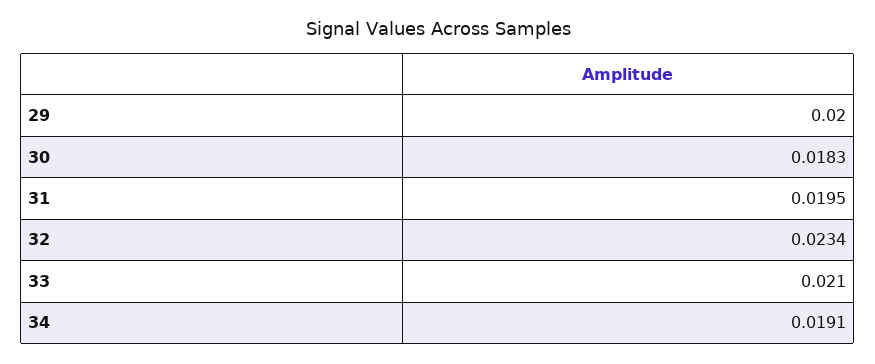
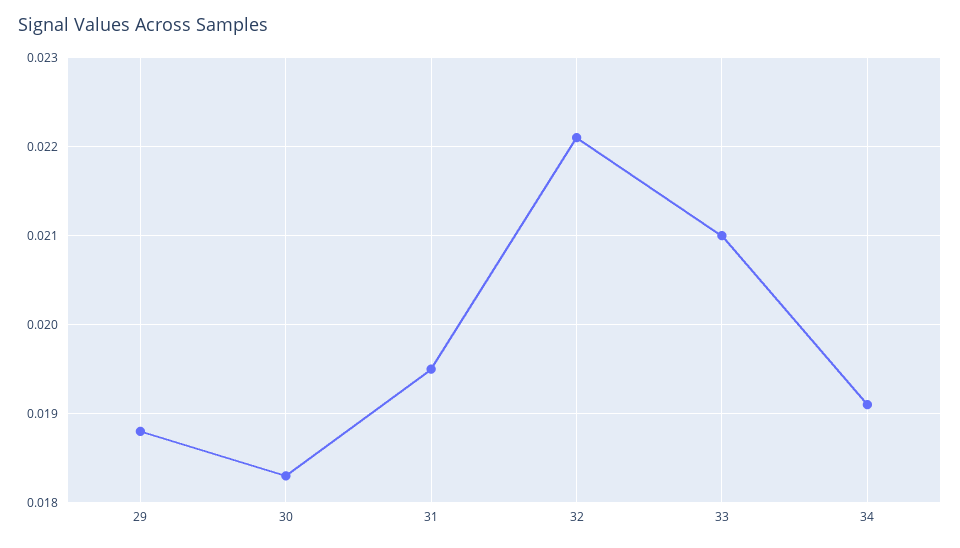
29: 0.02 -> 0.0188
32: 0.0234 -> 0.0221

